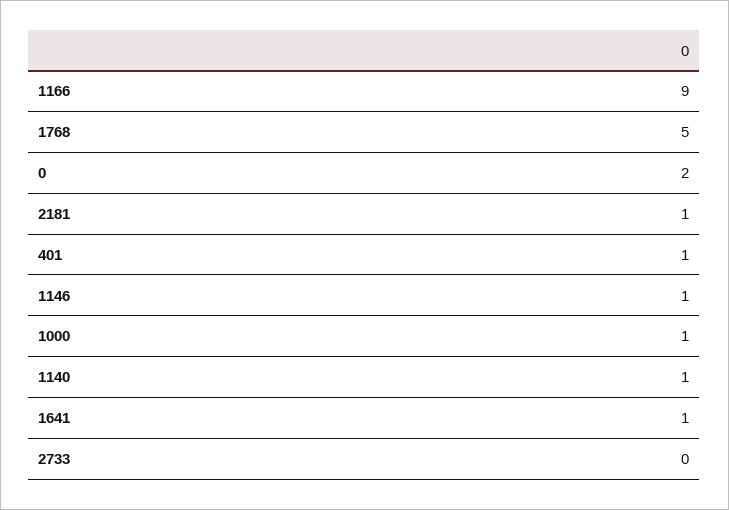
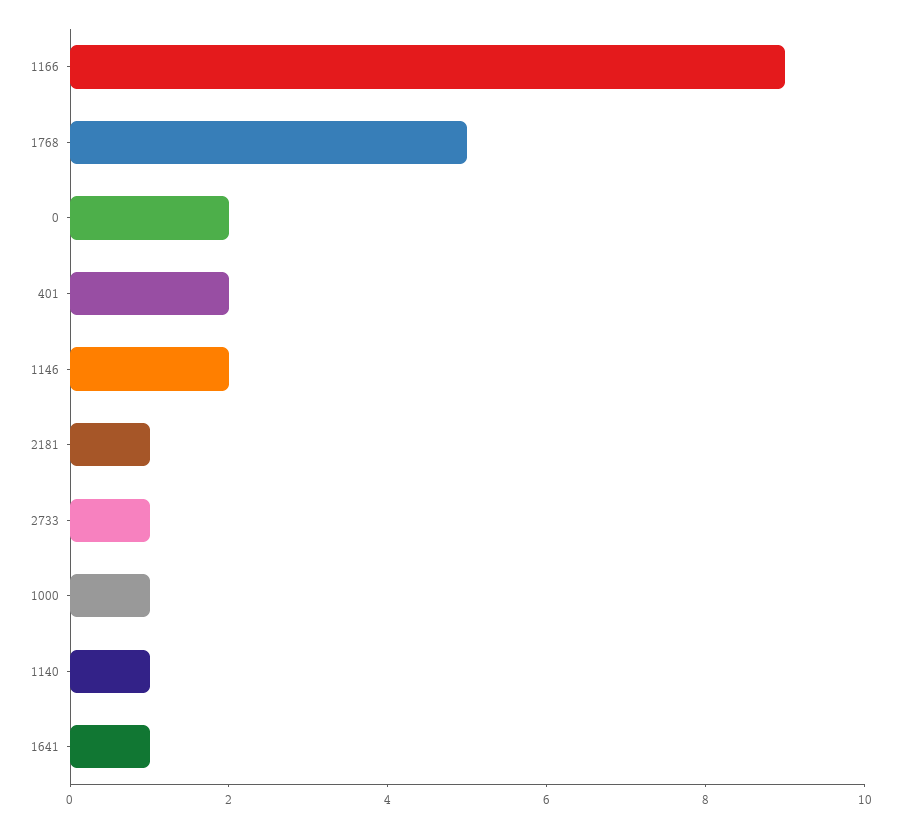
401: 1 -> 2
1146: 1 -> 2
2733: 0 -> 1

